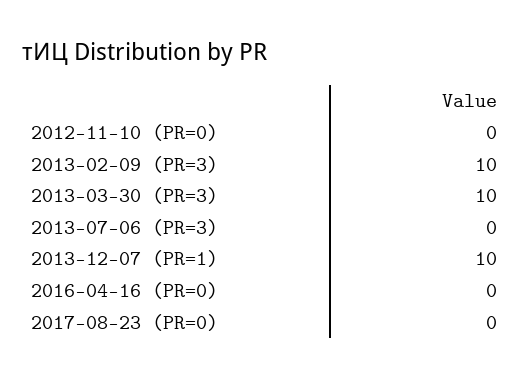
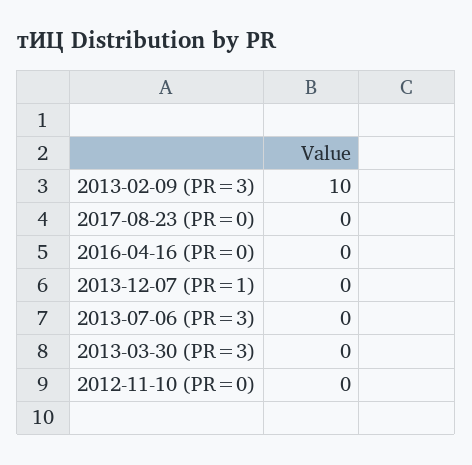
2013-03-30 (PR=3): 10 -> 0
2013-12-07 (PR=1): 10 -> 0

